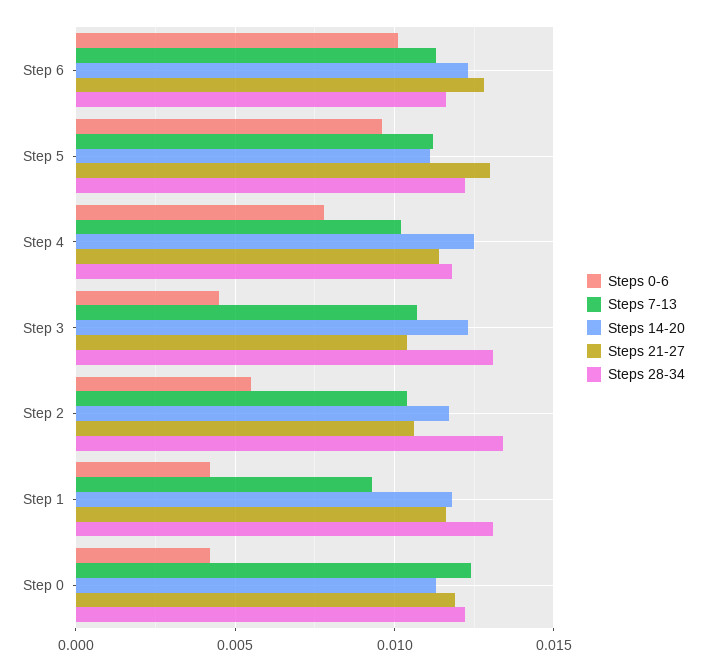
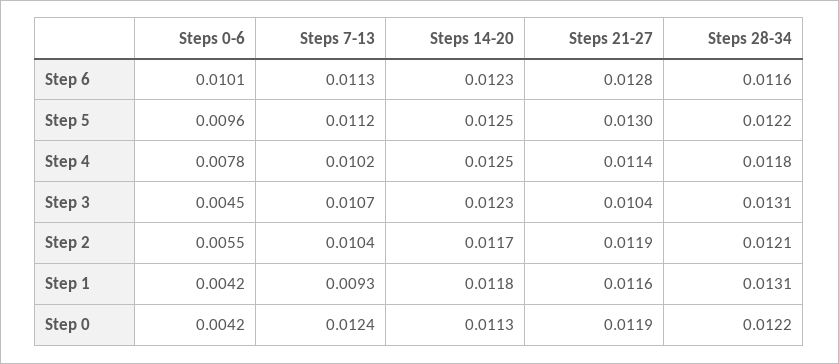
Steps 14-20, Step 5: 0.011 -> 0.0125
Steps 21-27, Step 2: 0.0105 -> 0.0119
Steps 28-34, Step 2: 0.0135 -> 0.0121

